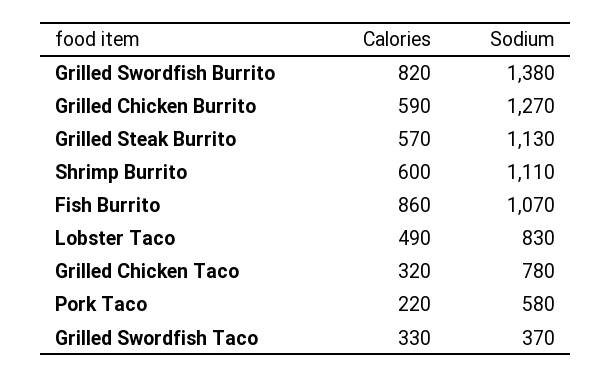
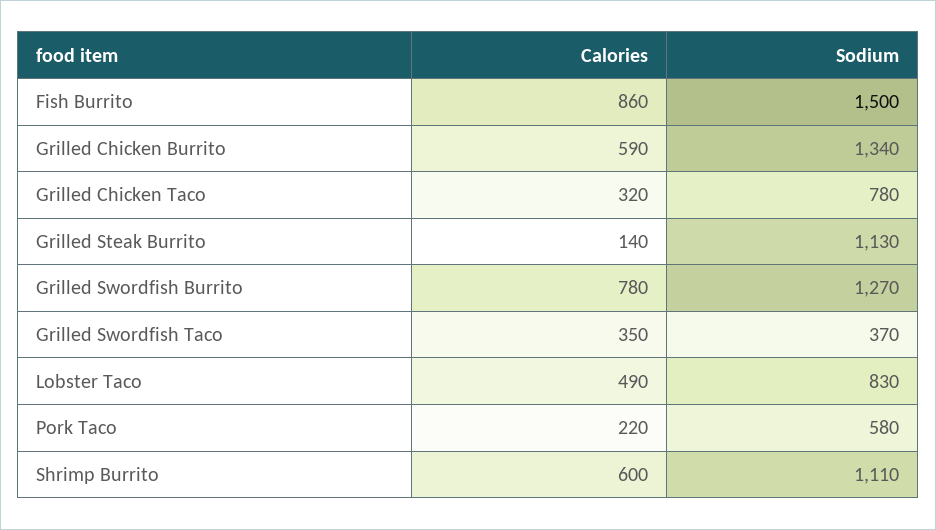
Calories, Grilled Swordfish Burrito: 820 -> 780
Sodium, Grilled Swordfish Burrito: 1380 -> 1270
Sodium, Grilled Chicken Burrito: 1270 -> 1340
Calories, Grilled Steak Burrito: 570 -> 140
Sodium, Fish Burrito: 1070 -> 1500
Calories, Grilled Swordfish Taco: 330 -> 350

